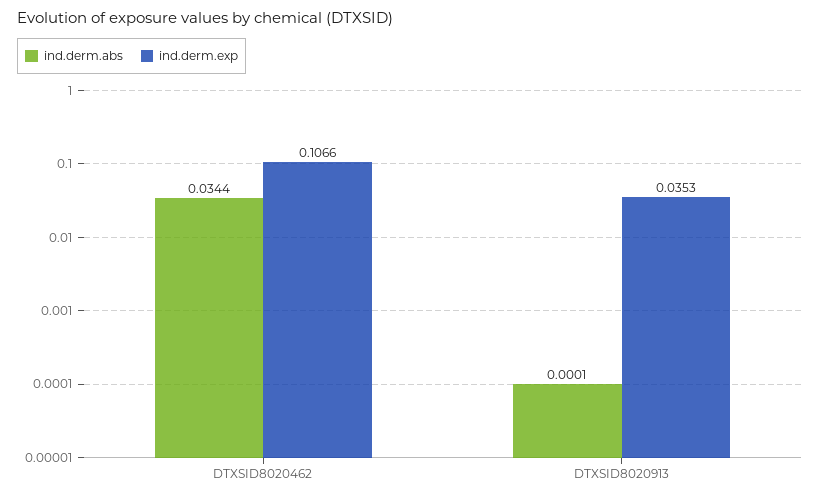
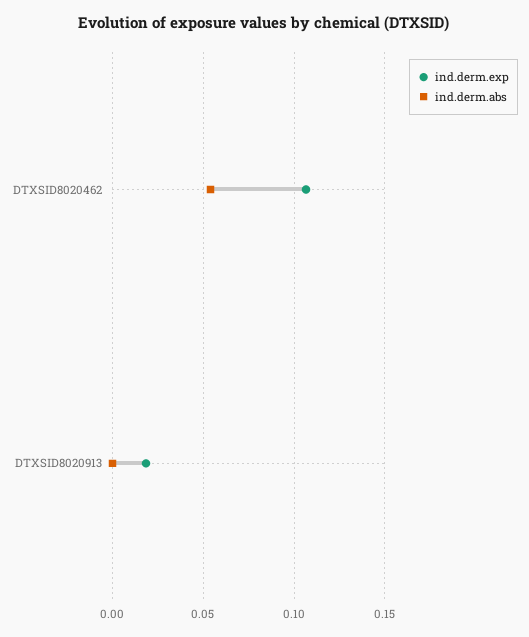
ind.derm.abs, DTXSID8020462: 0.0344 -> 0.055
ind.derm.exp, DTXSID8020913: 0.0353 -> 0.02

